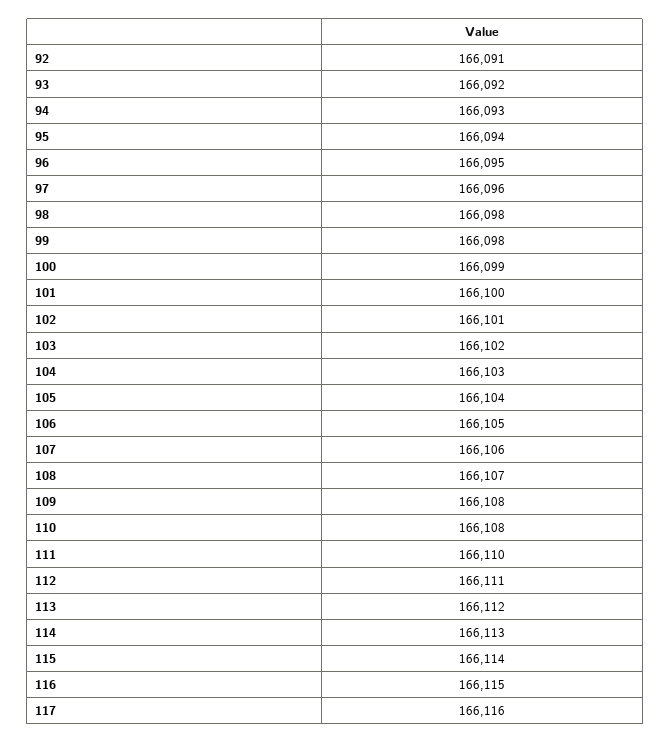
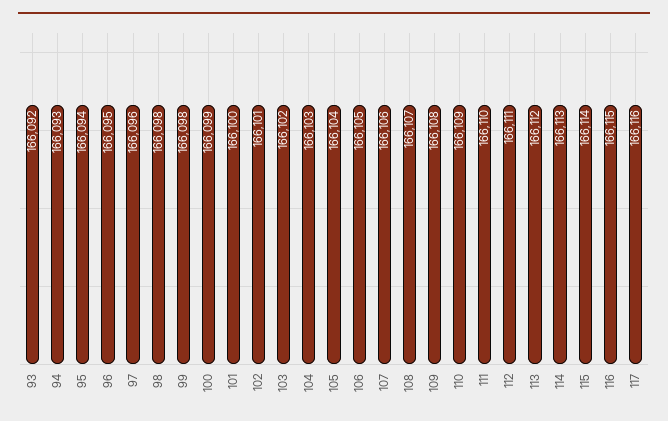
92: 166091 -> none
110: 166108 -> 166109

